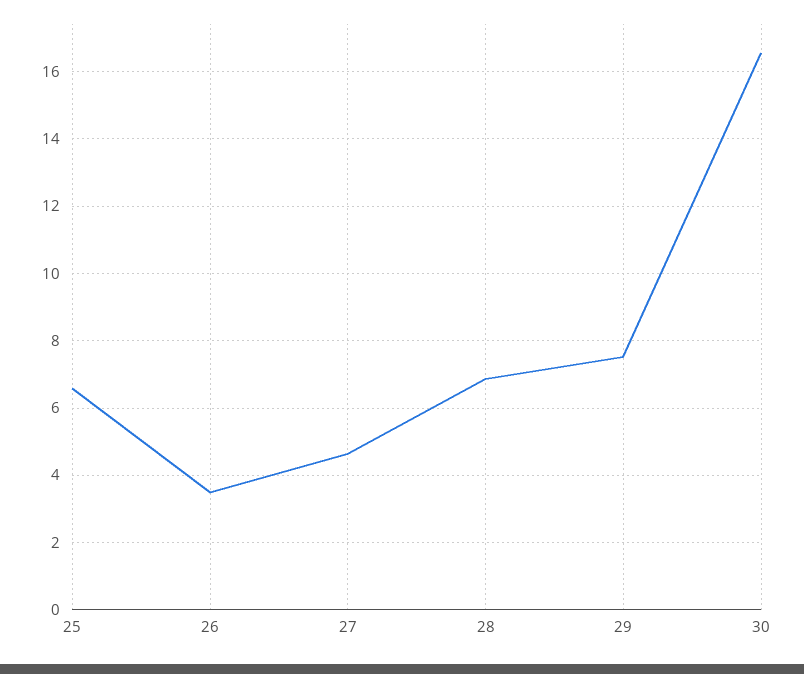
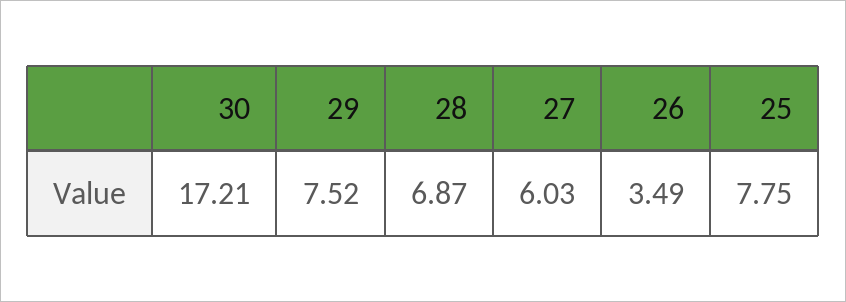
25: 6.6 -> 7.75
27: 4.6 -> 6.03
30: 16.6 -> 17.21

